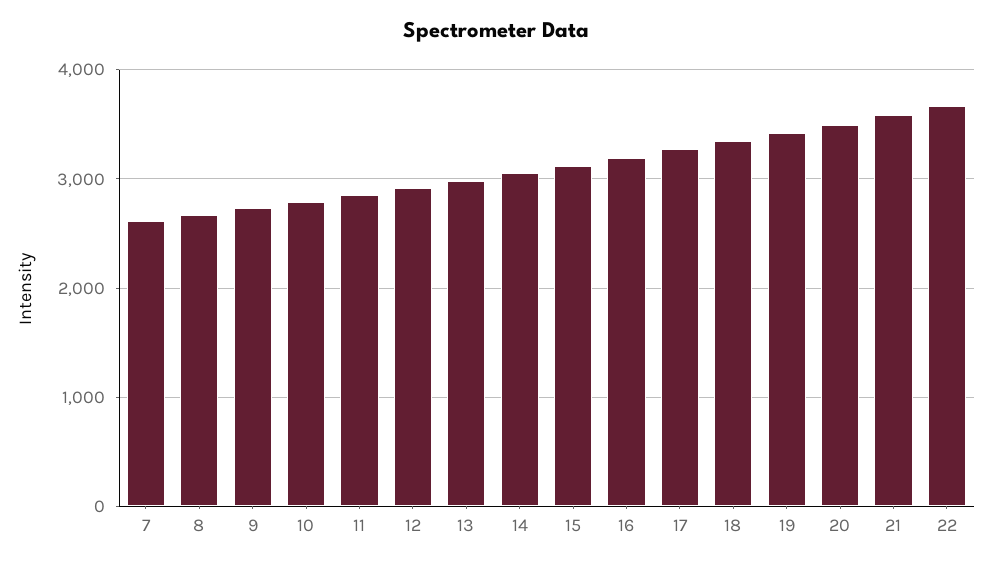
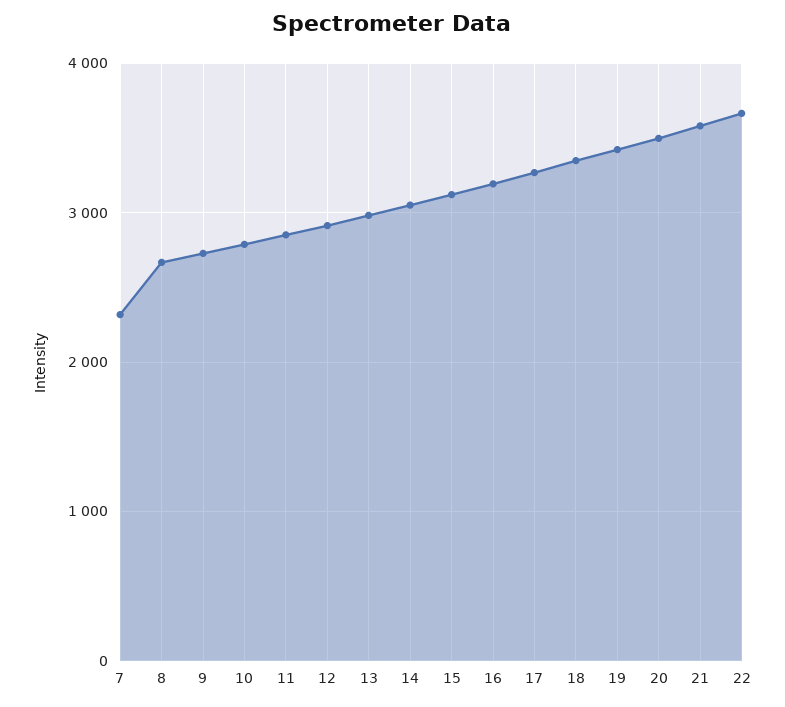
7: 2600 -> 2300

